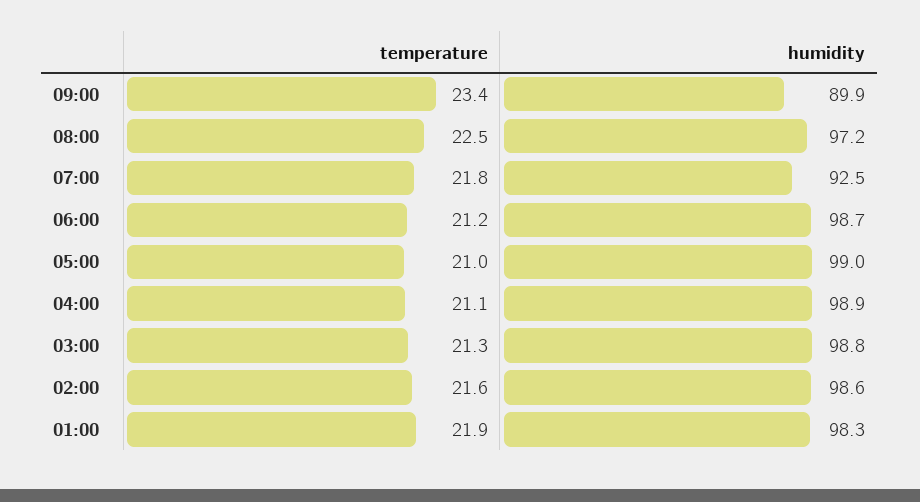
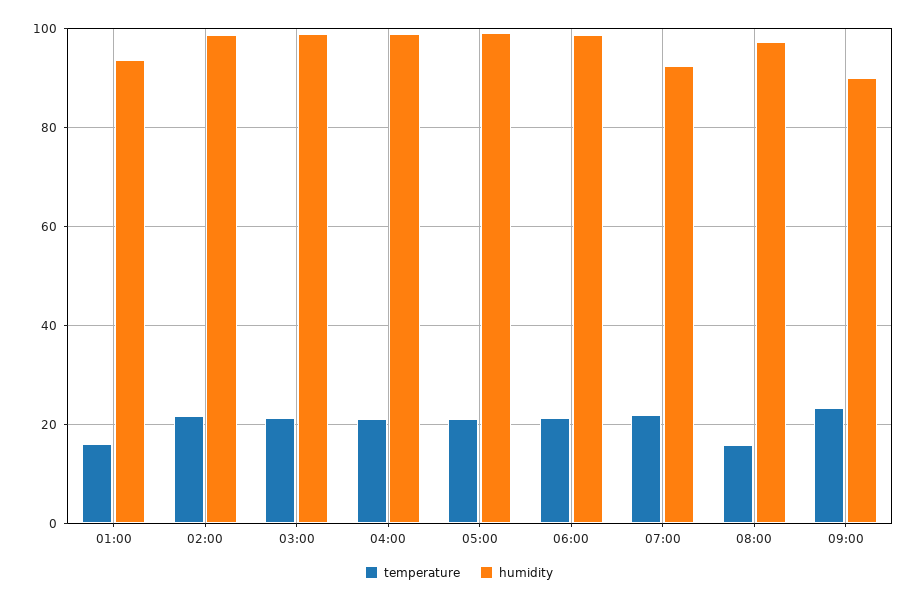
temperature, 08:00: 22.5 -> 16
temperature, 01:00: 21.9 -> 16
humidity, 01:00: 98.3 -> 94

